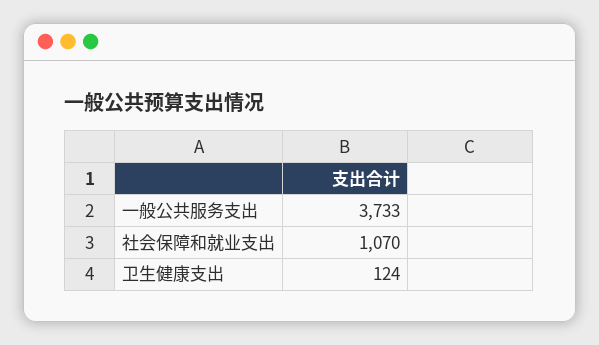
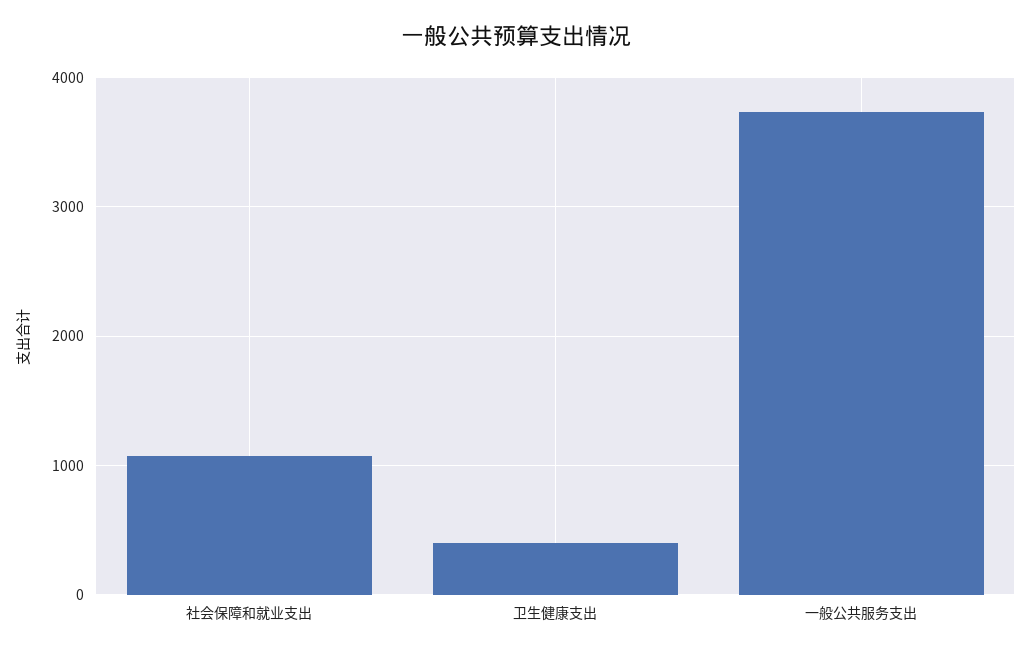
卫生健康支出: 124 -> 400

